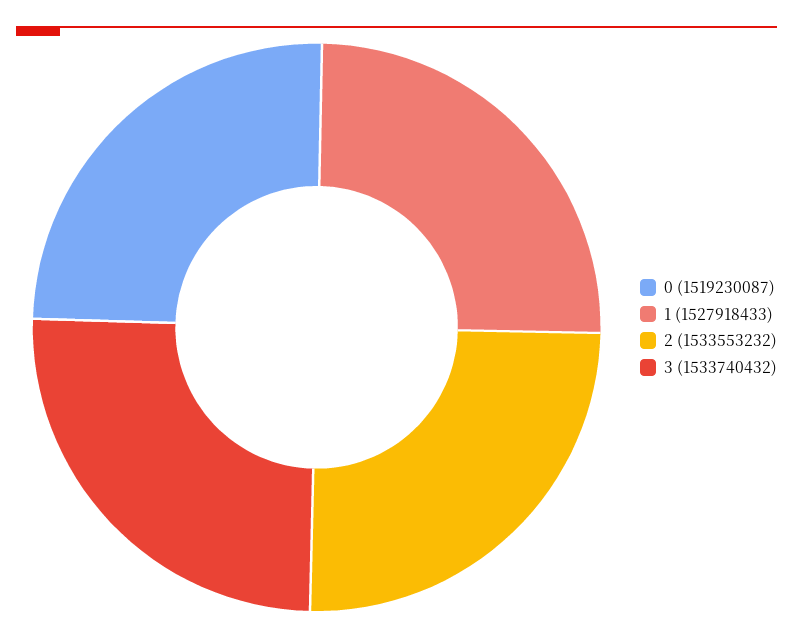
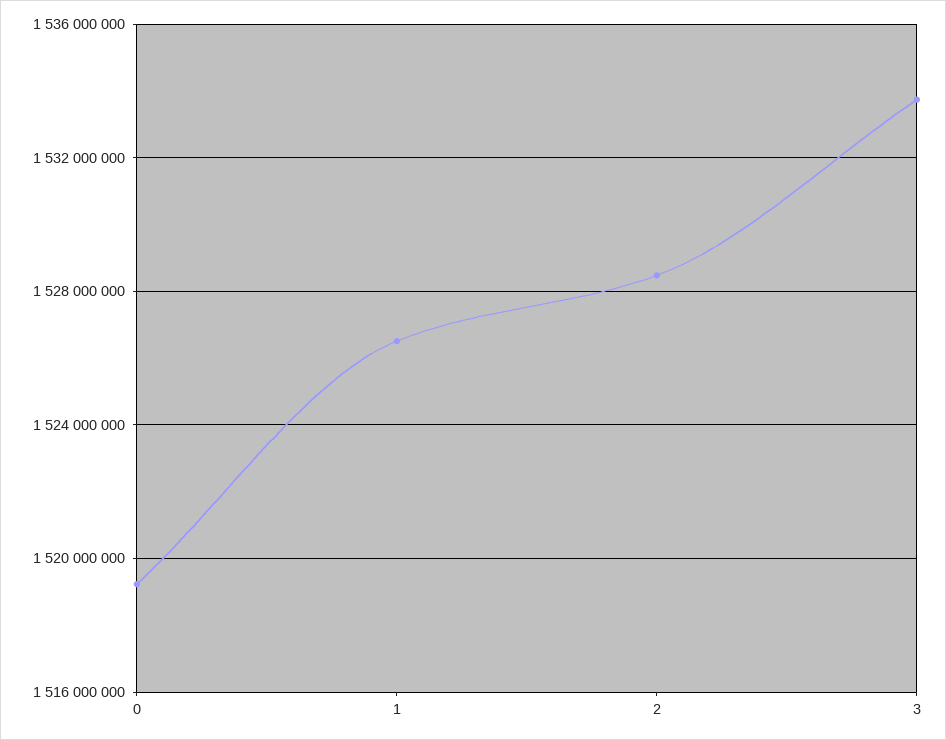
1: 1527918433 -> 1526500000
2: 1533553232 -> 1528500000

